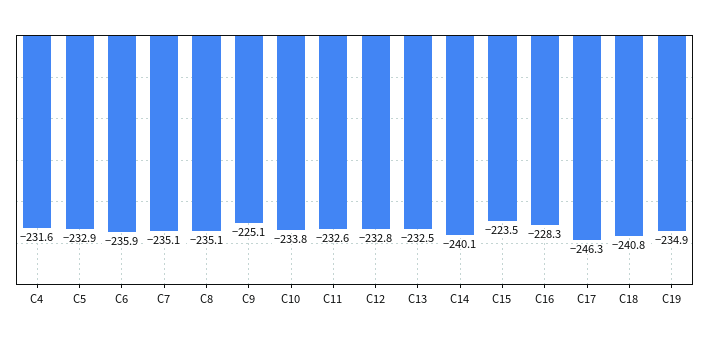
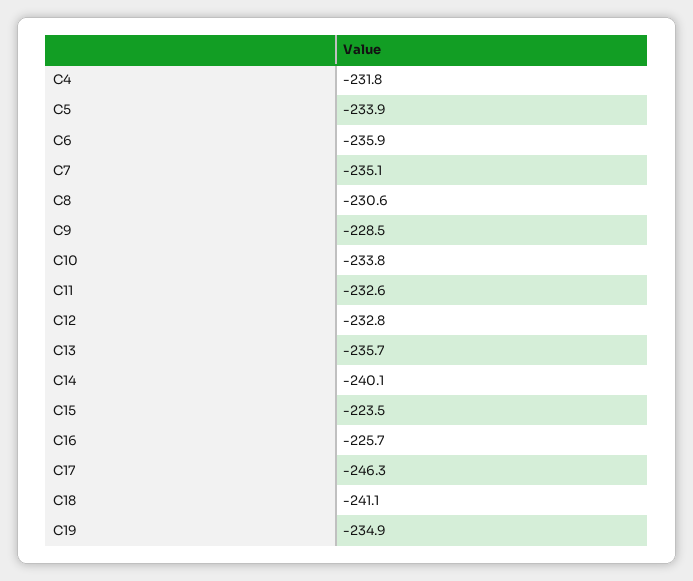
C4: -231.6 -> -231.8
C5: -232.9 -> -233.9
C8: -235.1 -> -230.6
C9: -225.1 -> -228.5
C13: -232.5 -> -235.7
C16: -228.3 -> -225.7
C18: -240.8 -> -241.1

